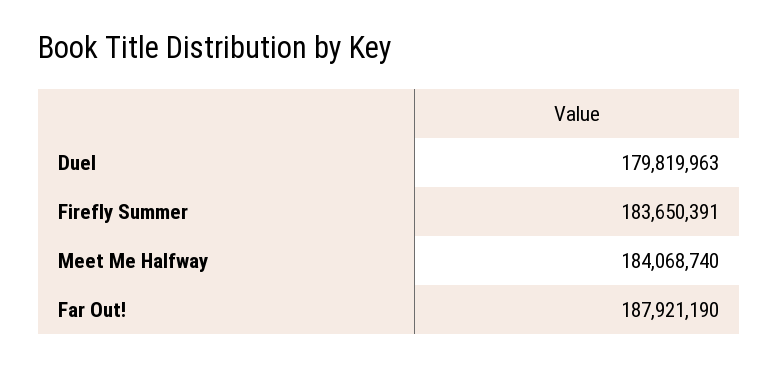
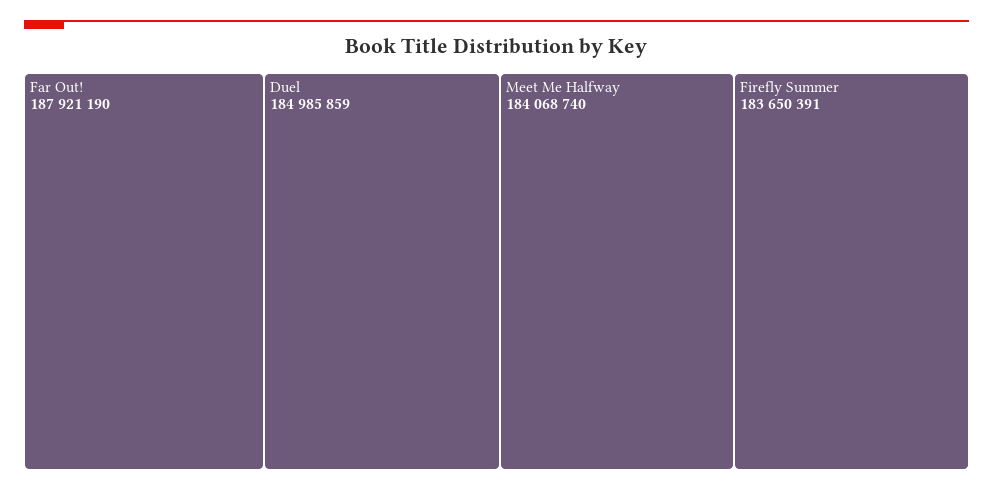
Duel: 179819963 -> 184985859

